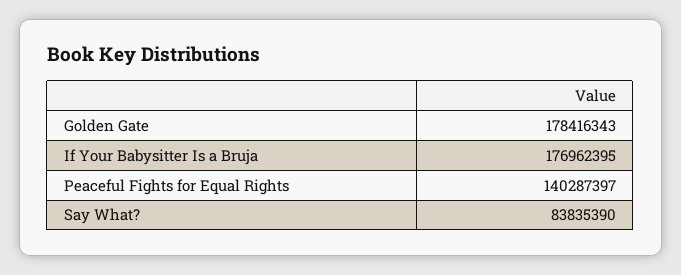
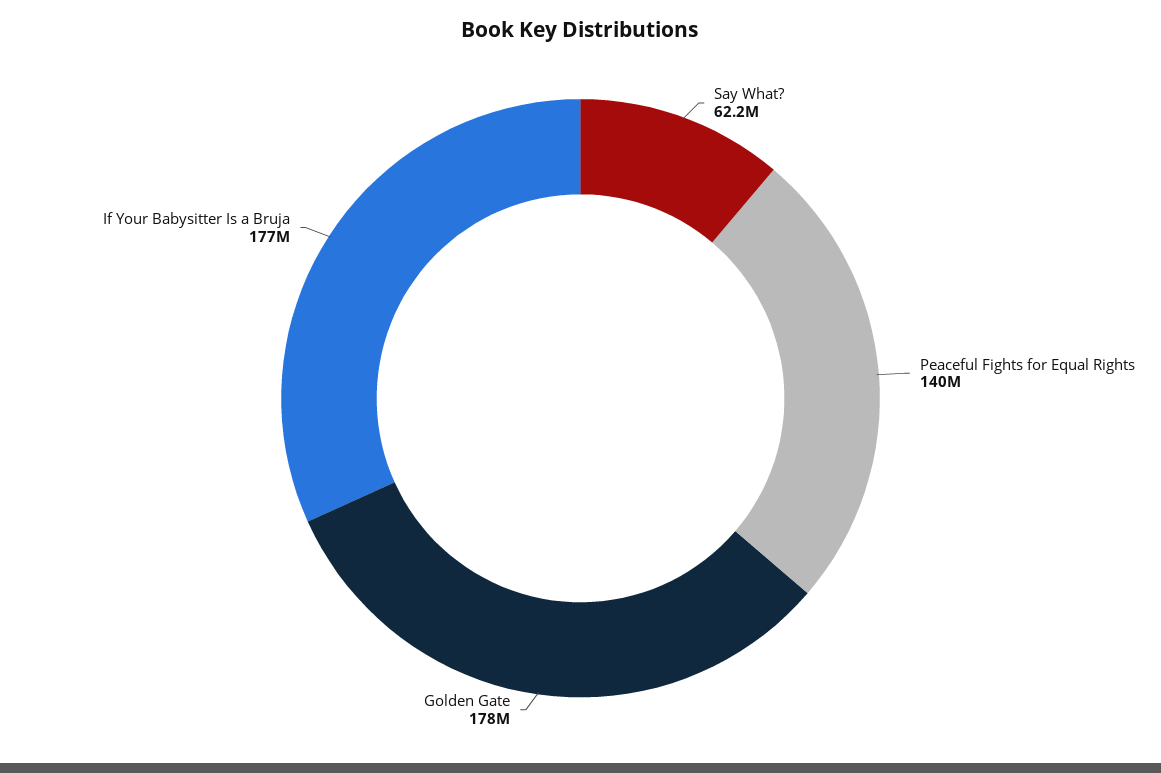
Say What?: 83835390 -> 62200000

